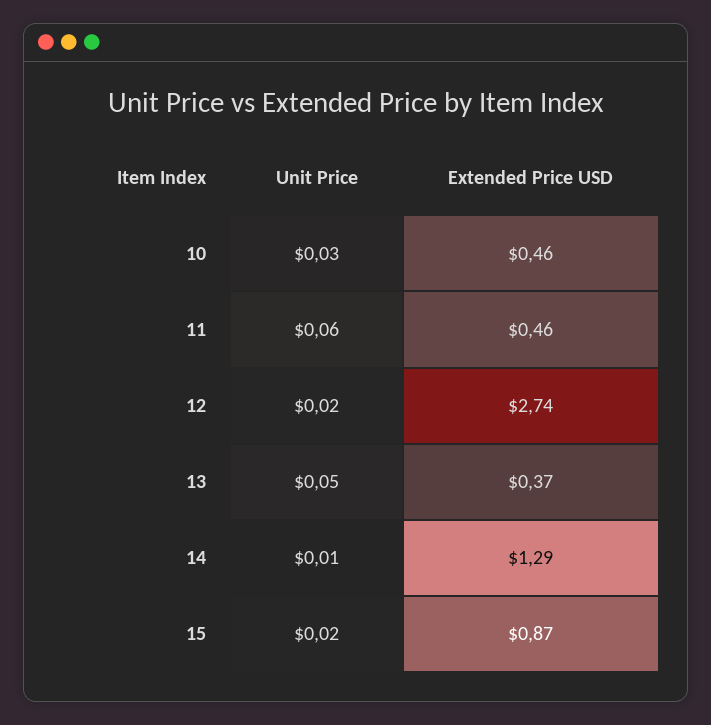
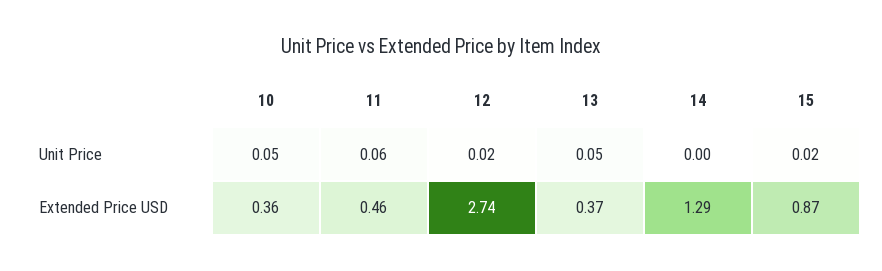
Unit Price, 10: 0.03 -> 0.05
Extended Price USD, 10: 0.46 -> 0.36
Unit Price, 14: 0.01 -> 0

